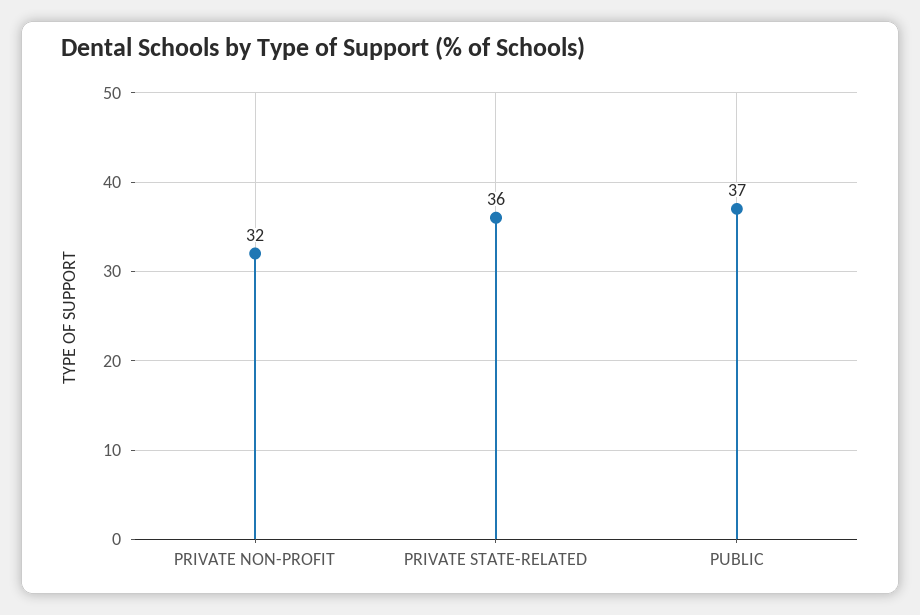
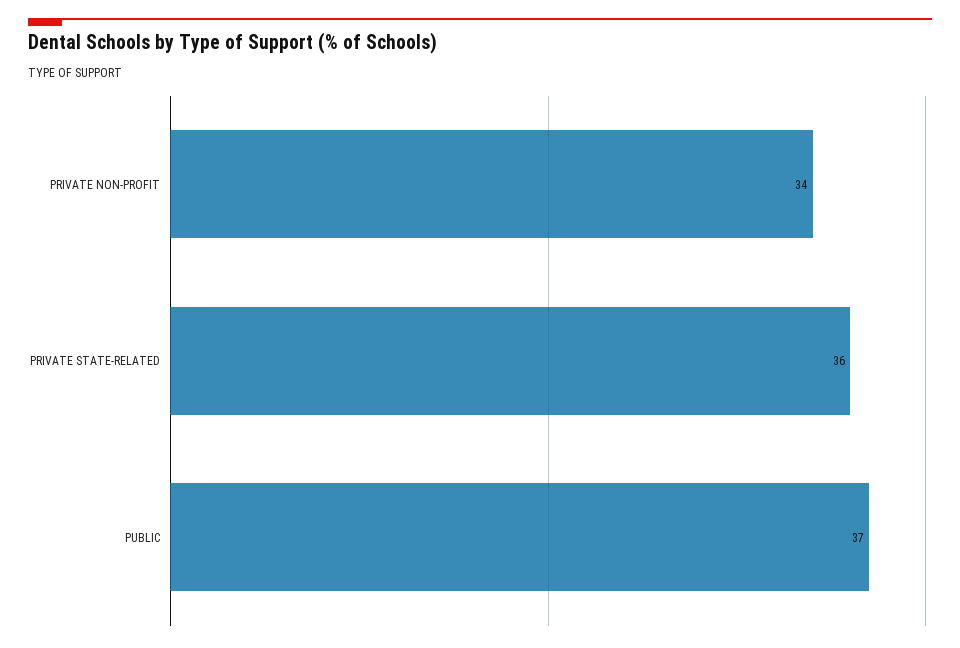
PRIVATE NON-PROFIT: 32 -> 34

